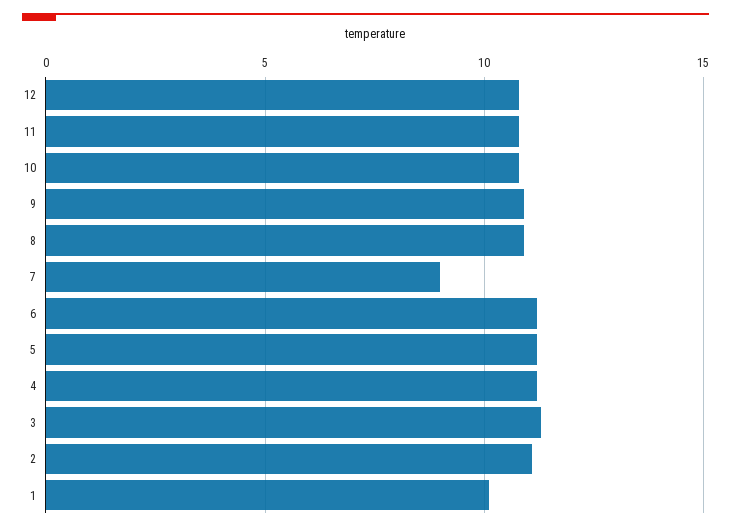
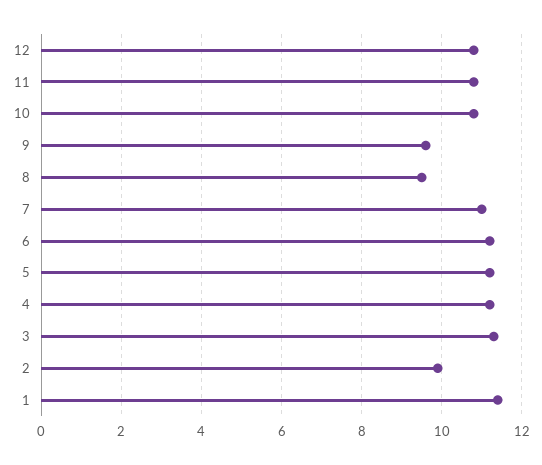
9: 11 -> 9.5
8: 11 -> 9.5
7: 9 -> 11
2: 11 -> 10
1: 10 -> 11.5

